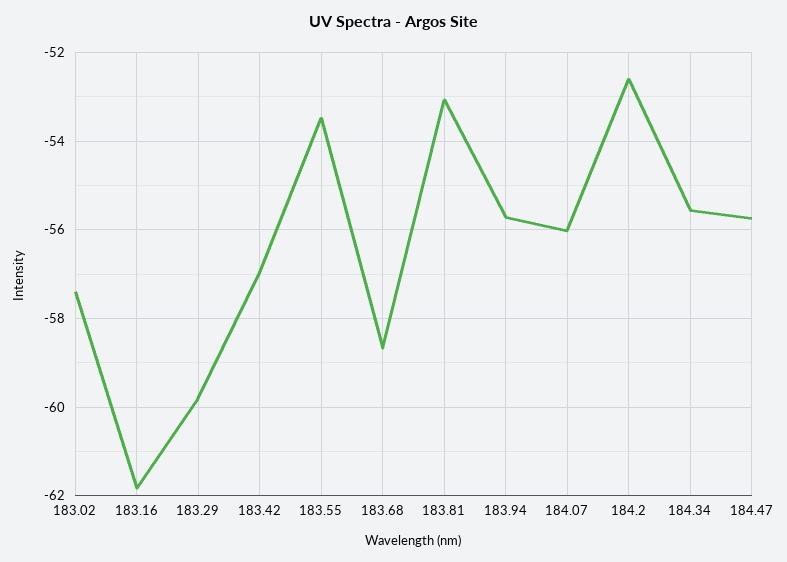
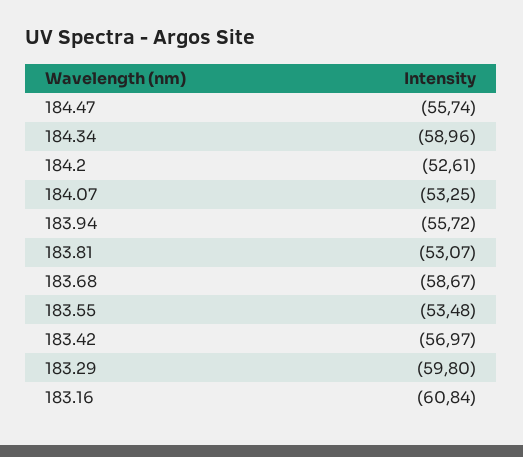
183.02: -57.4 -> none
183.16: -61.8 -> -60.84
184.07: -56 -> -53.25
184.34: -55.6 -> -58.96

